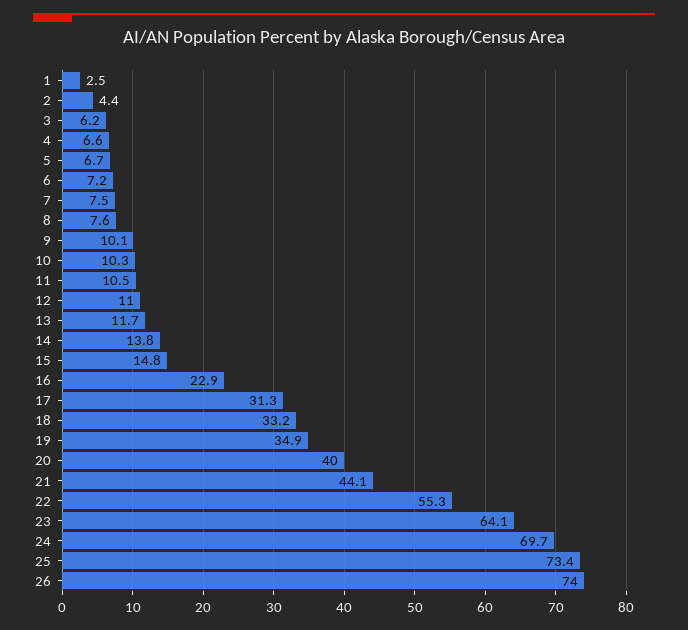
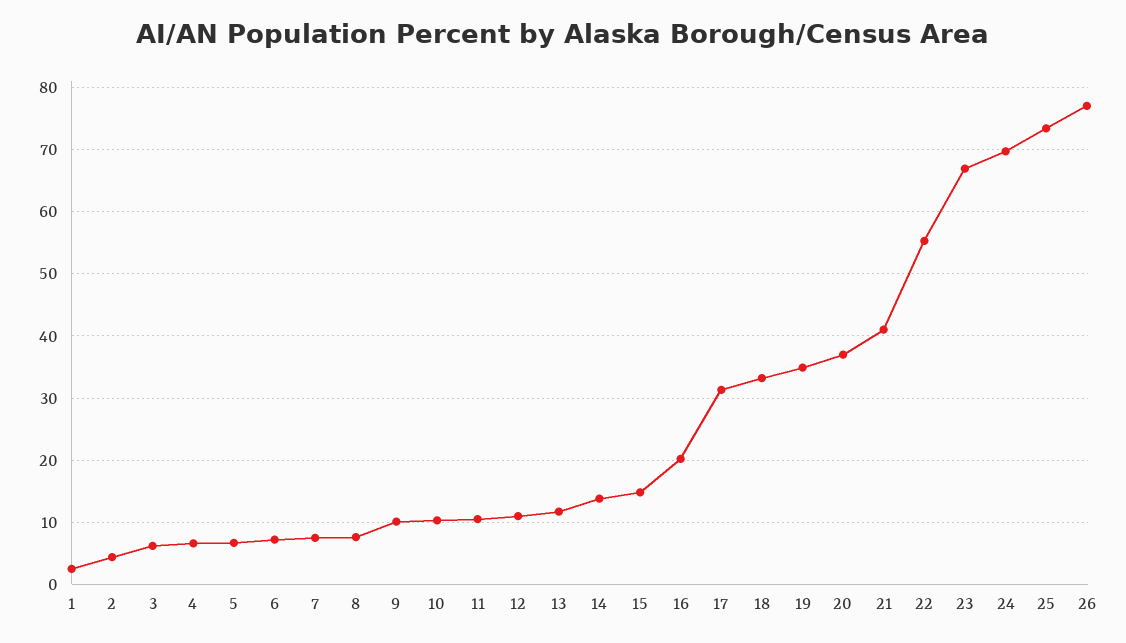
16: 22.9 -> 20
20: 40 -> 37
21: 44.1 -> 41
23: 64.1 -> 67
26: 74 -> 77

